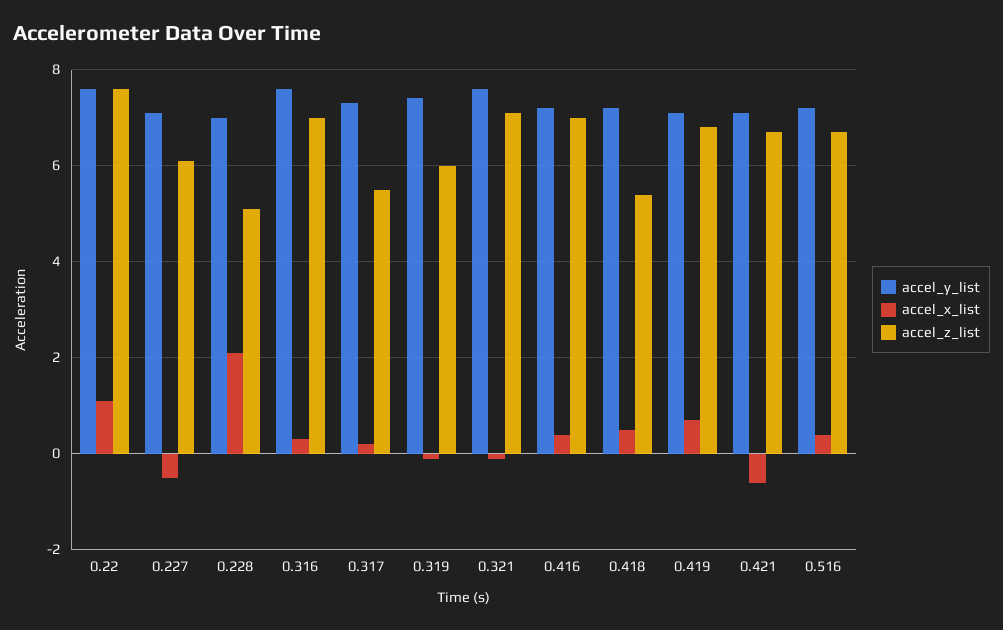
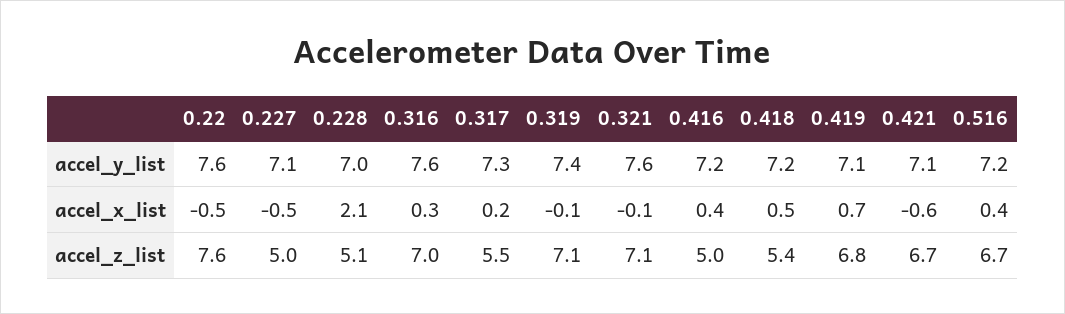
accel_x_list, 0.22: 1 -> -0.5
accel_z_list, 0.227: 6 -> 5
accel_z_list, 0.319: 6 -> 7.1
accel_z_list, 0.416: 7 -> 5

